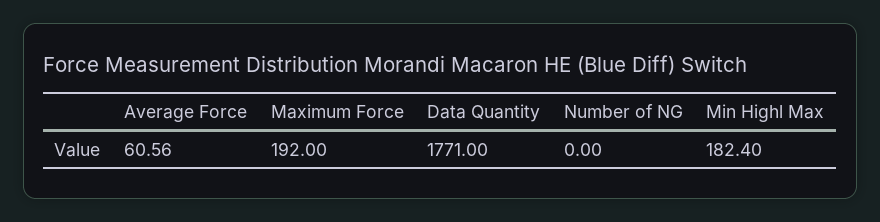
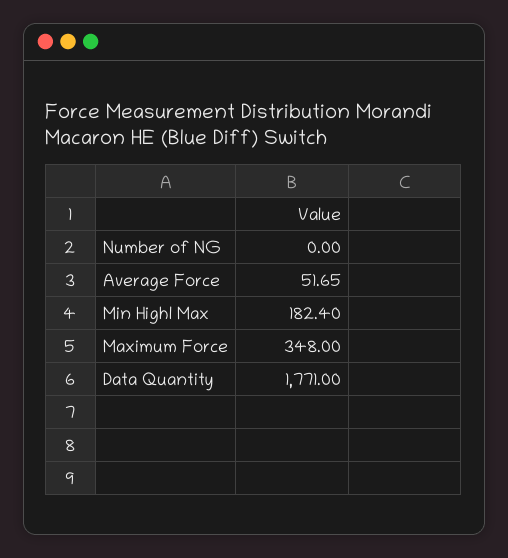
Average Force: 60.56 -> 51.65
Maximum Force: 192 -> 348

